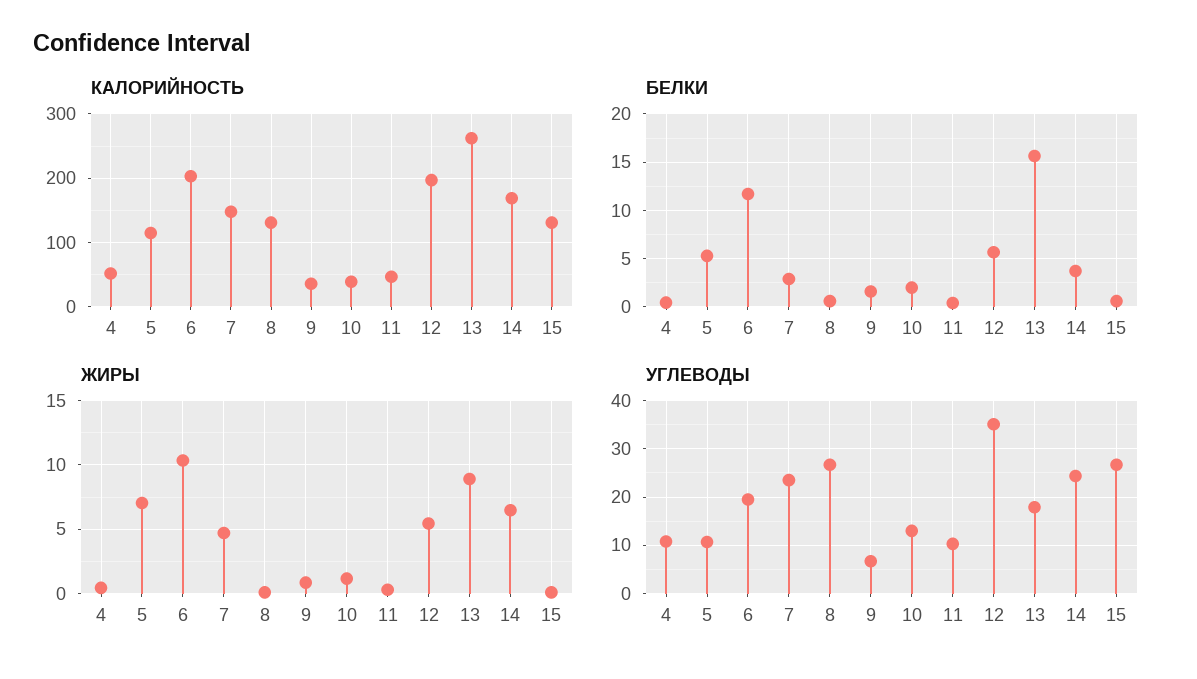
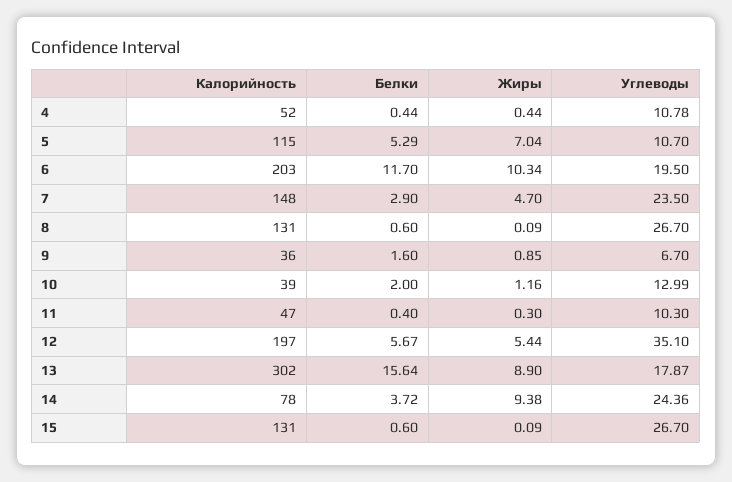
КАЛОРИЙНОСТЬ, 13: 260 -> 302
КАЛОРИЙНОСТЬ, 14: 170 -> 78
ЖИРЫ, 14: 6.5 -> 9.38

